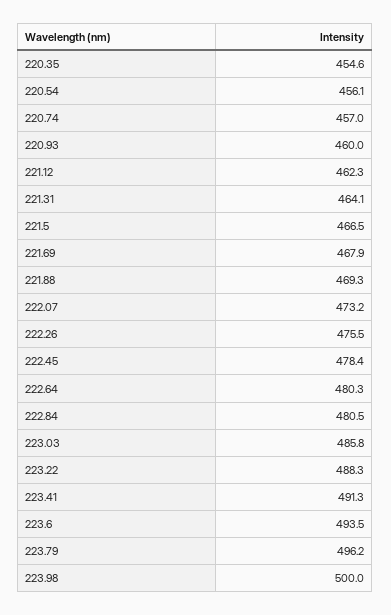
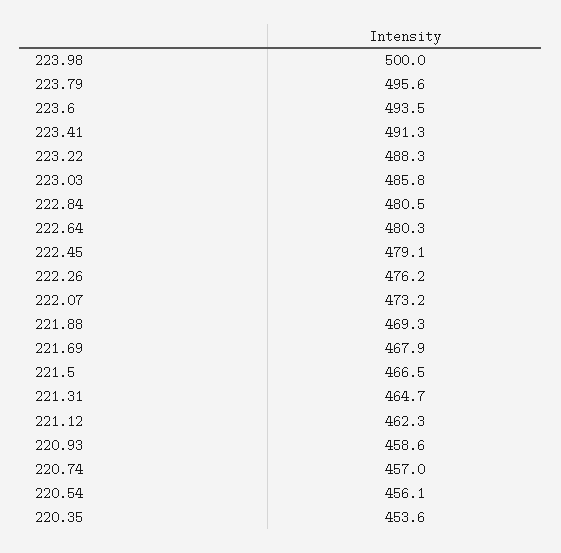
220.35: 454.6 -> 453.6
220.93: 460 -> 458.6
221.31: 464.1 -> 464.7
222.26: 475.5 -> 476.2
222.45: 478.4 -> 479.1
223.79: 496.2 -> 495.6

